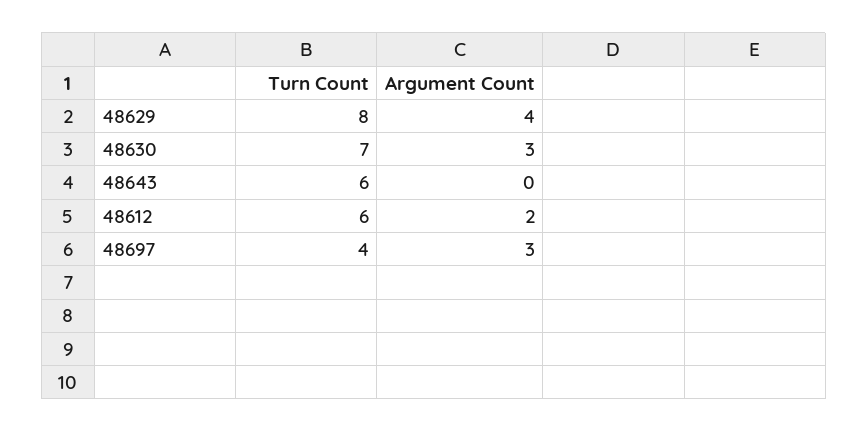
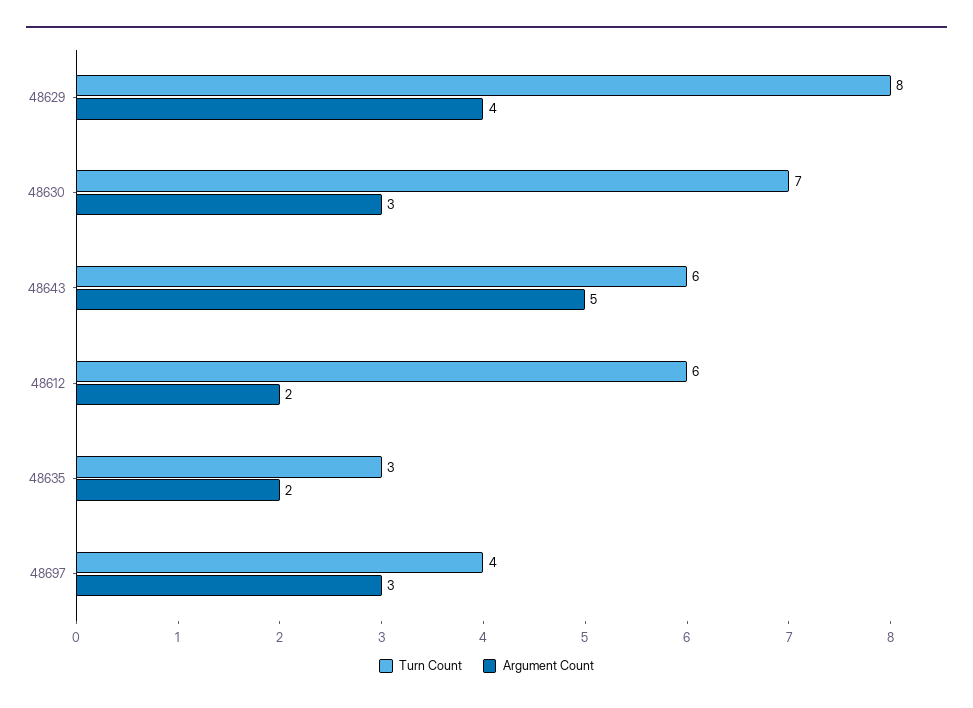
Argument Count, 48643: 0 -> 5
Turn Count, 48635: none -> 3
Argument Count, 48635: none -> 2

